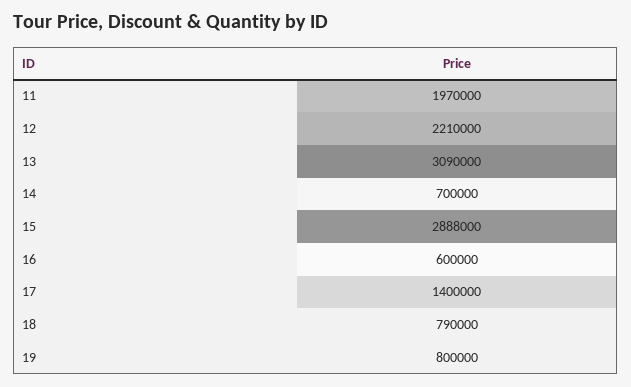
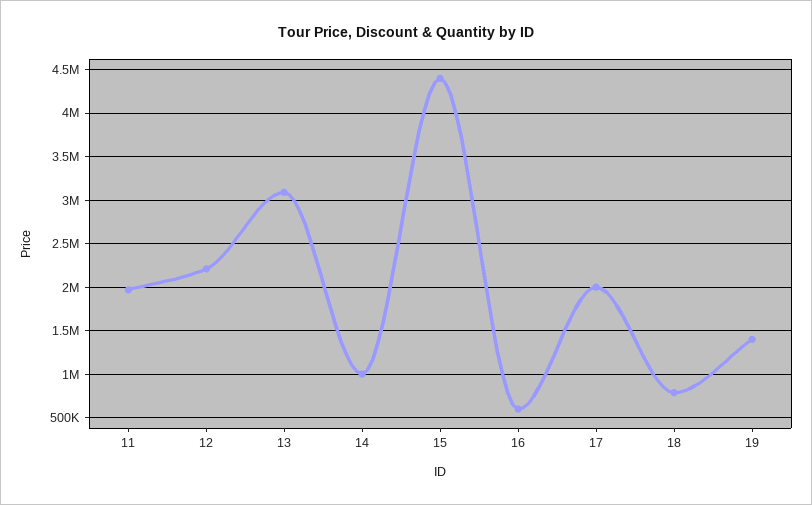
14: 700000 -> 1000000
15: 2888000 -> 4400000
17: 1400000 -> 2000000
19: 800000 -> 1400000

